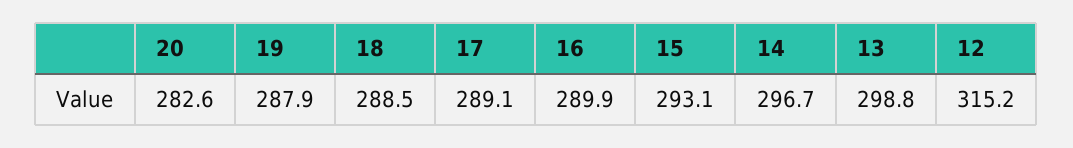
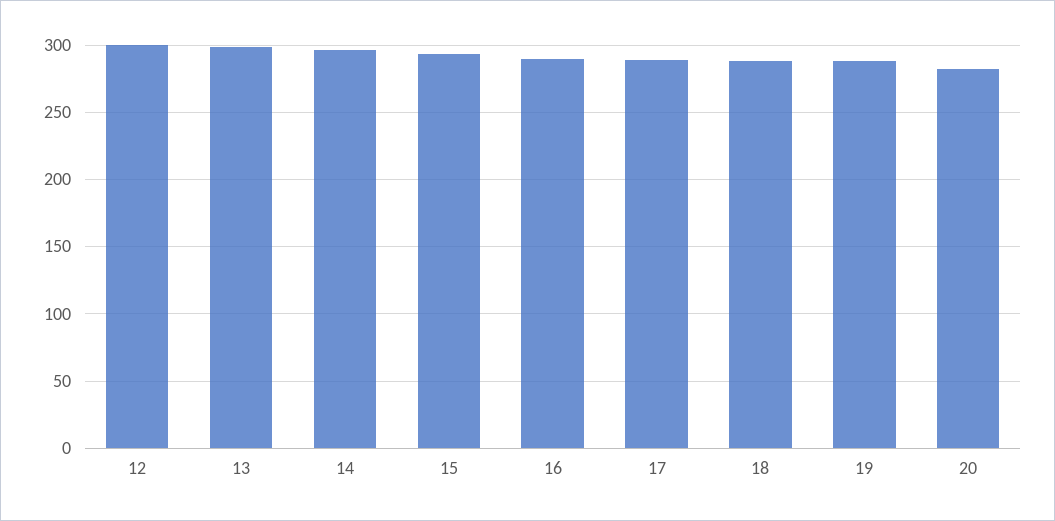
12: 315.2 -> 300

